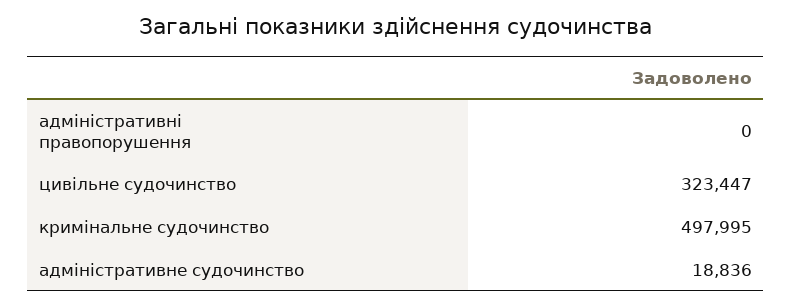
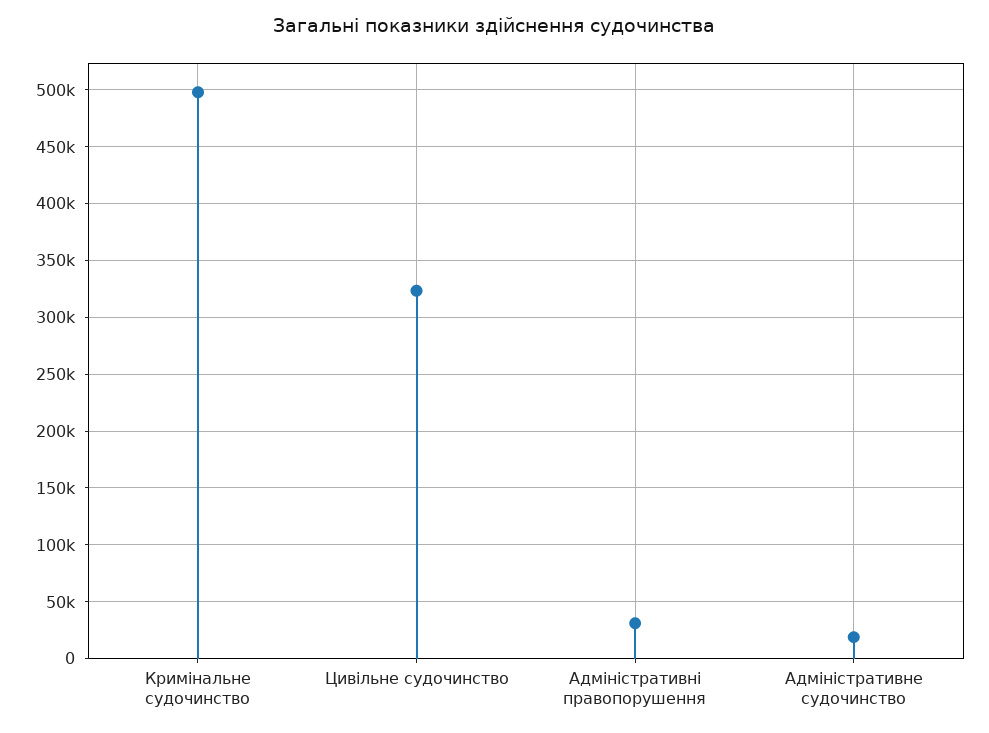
адміністративні правопорушення: 0 -> 30000

